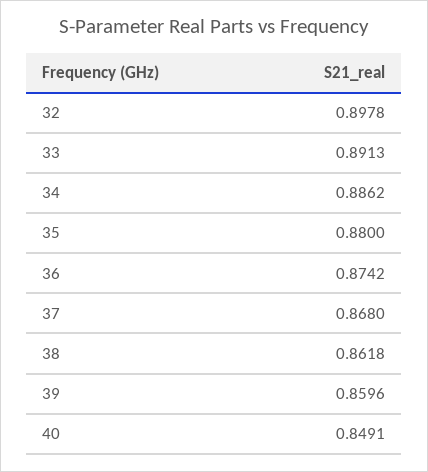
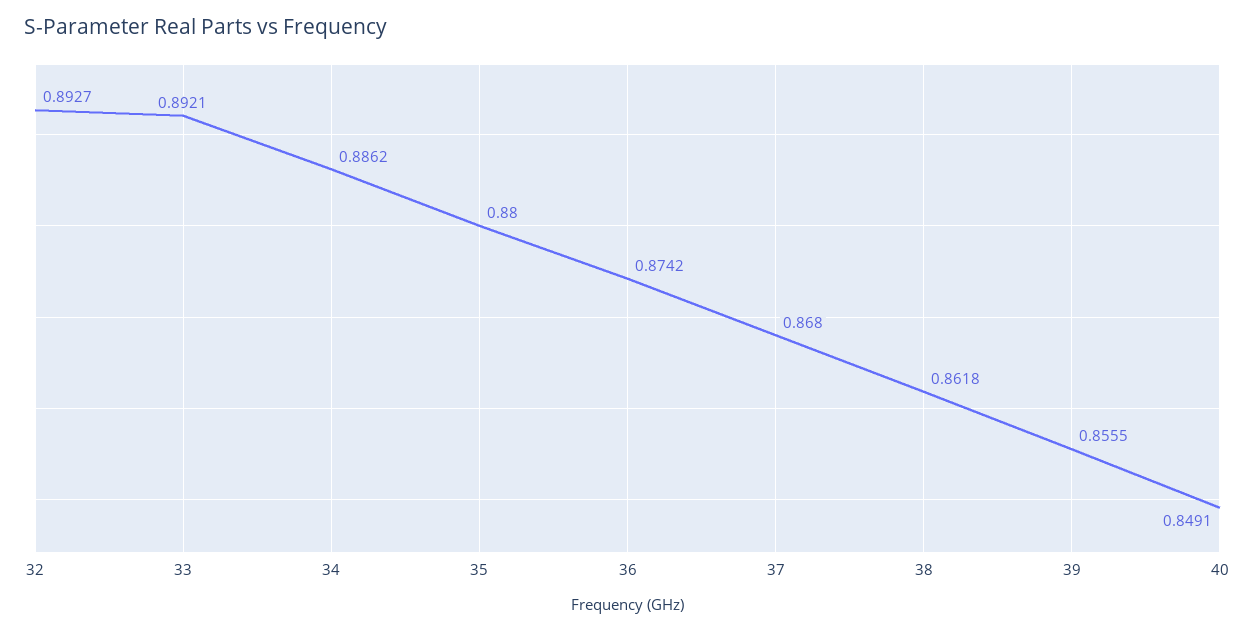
32: 0.8978 -> 0.8927
33: 0.8913 -> 0.8921
39: 0.8596 -> 0.8555

